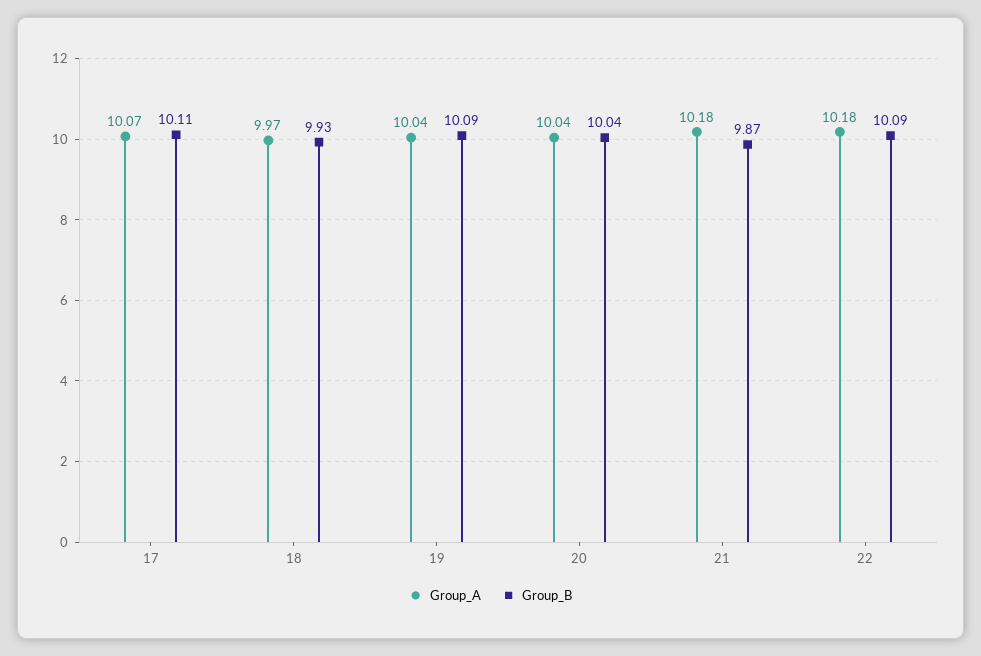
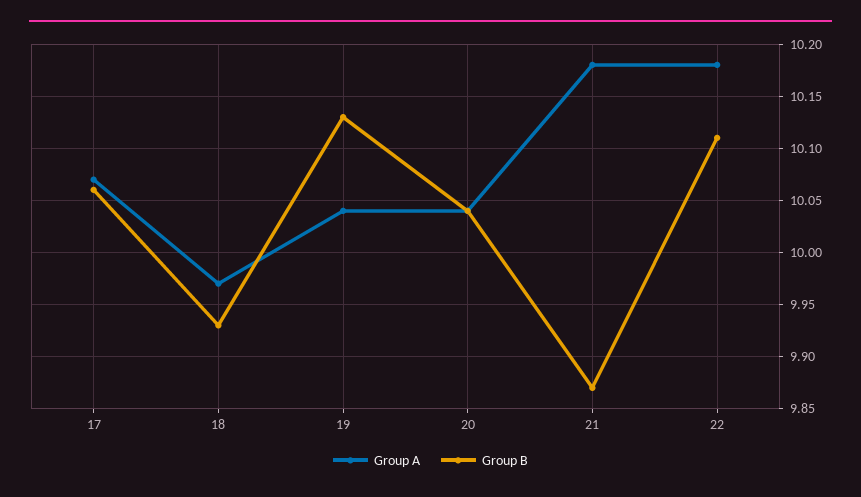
Group_B, 17: 10.11 -> 10.06
Group_B, 19: 10.09 -> 10.13
Group_B, 22: 10.09 -> 10.11

